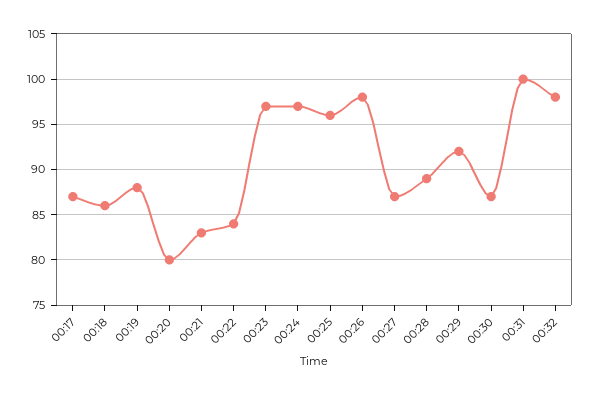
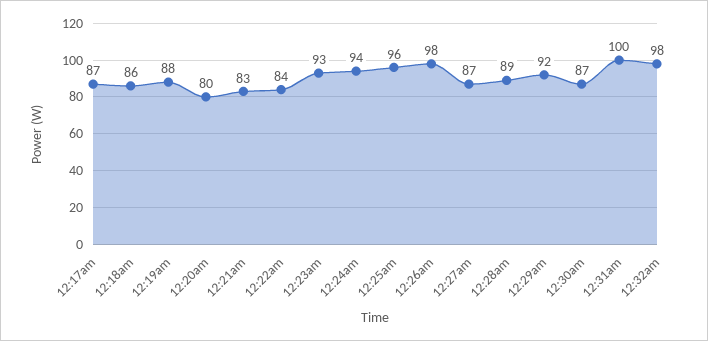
00:23: 97 -> 93
00:24: 97 -> 94

